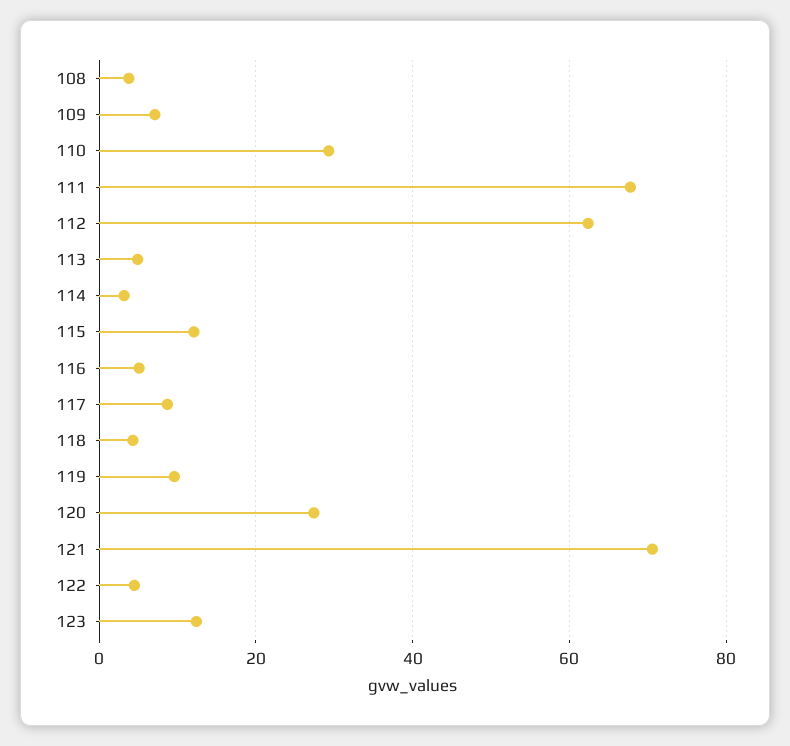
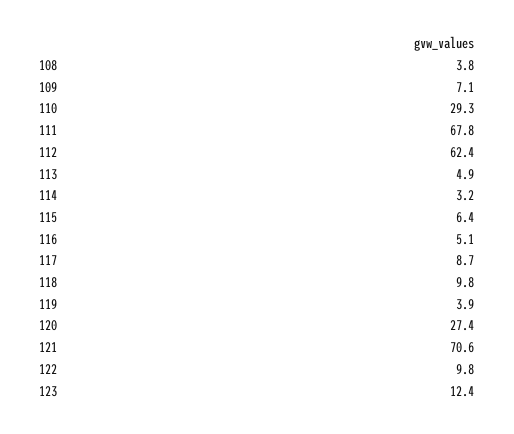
115: 12 -> 6.4
118: 4 -> 9.8
119: 10 -> 3.9
122: 4 -> 9.8

